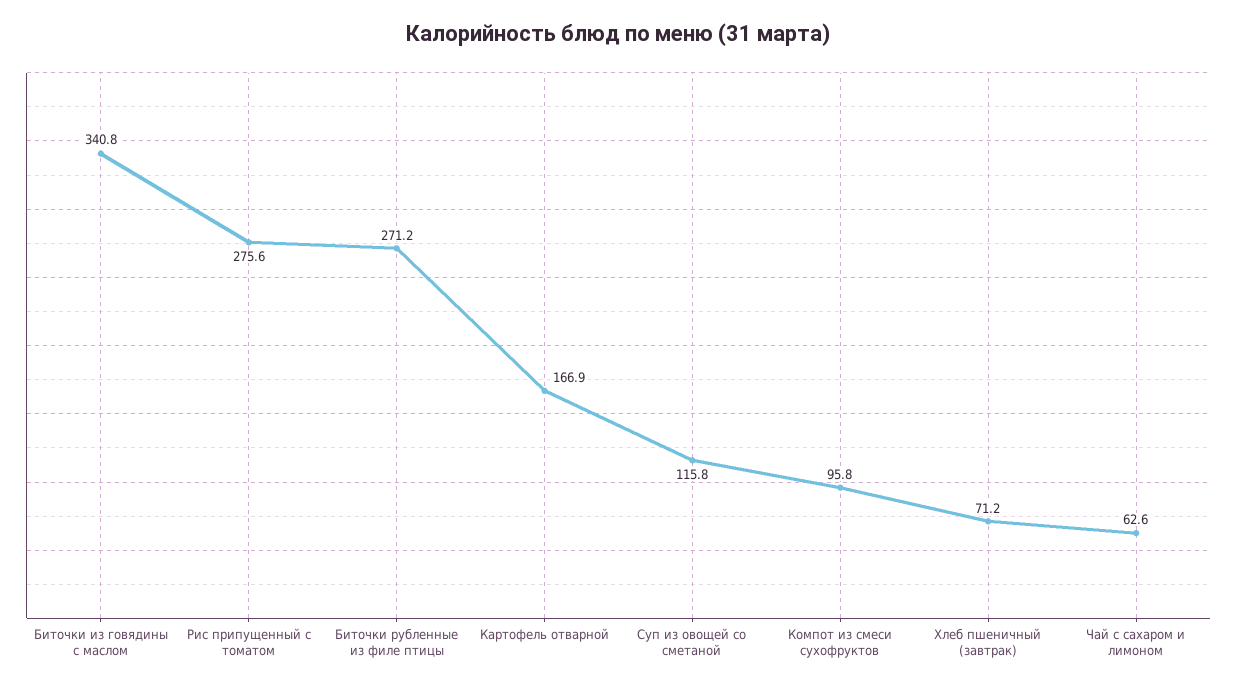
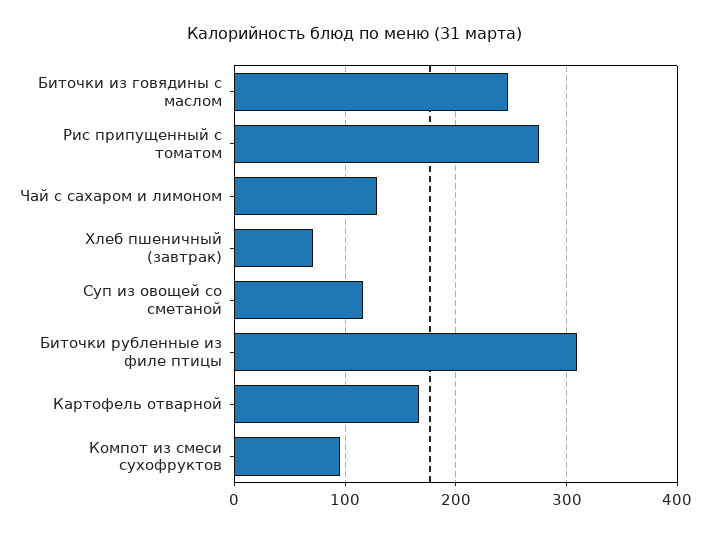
Биточки из говядины с маслом: 340.8 -> 250
Биточки рубленные из филе птицы: 271.2 -> 310
Чай с сахаром и лимоном: 62.6 -> 130

